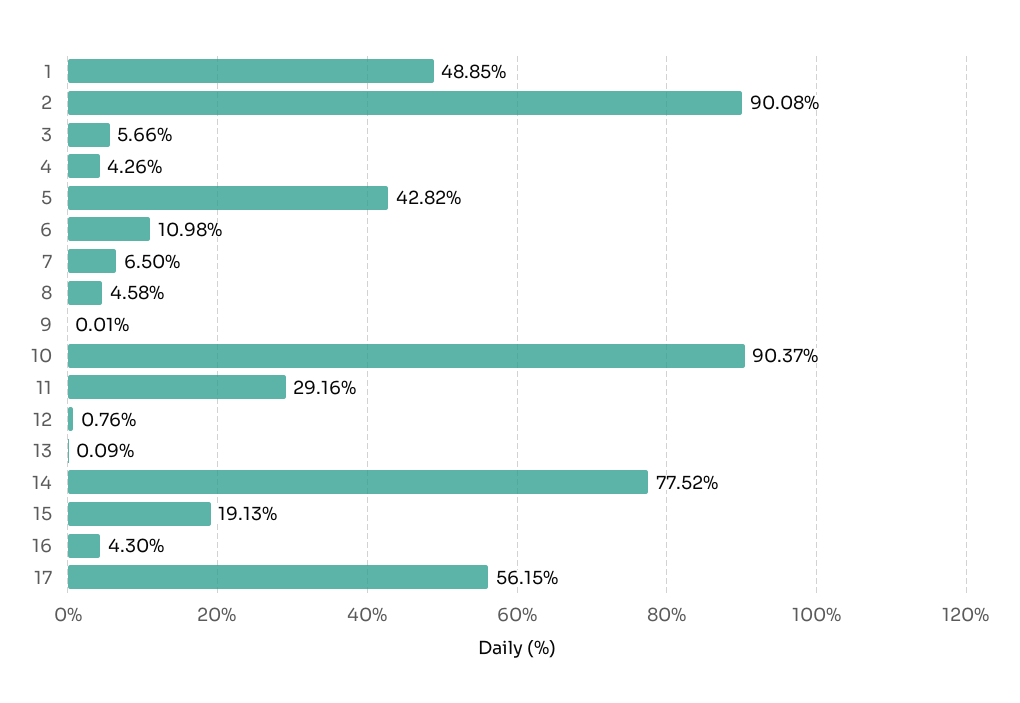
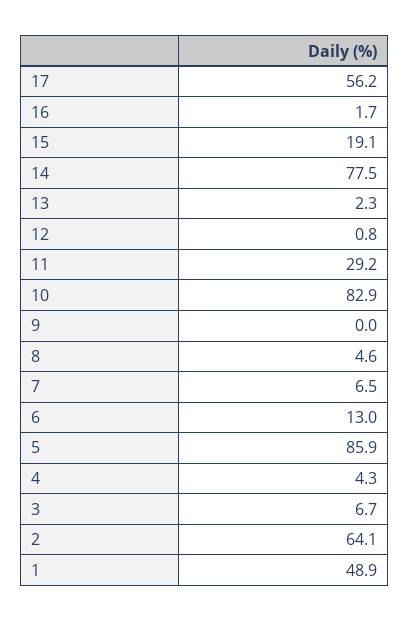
2: 90.08 -> 64.1
3: 5.66 -> 6.7
5: 42.82 -> 85.9
6: 10.98 -> 13
10: 90.37 -> 82.9
13: 0.09 -> 2.3
16: 4.3 -> 1.7

